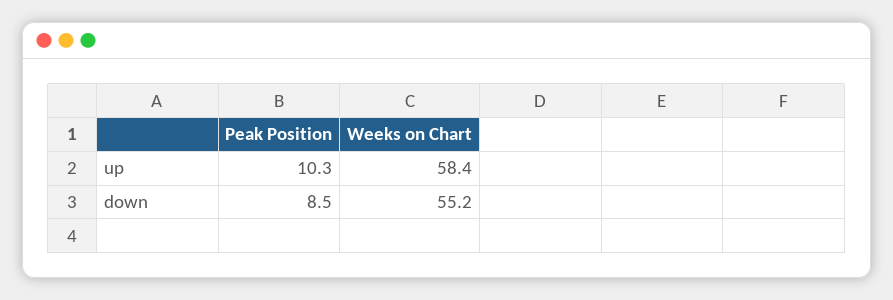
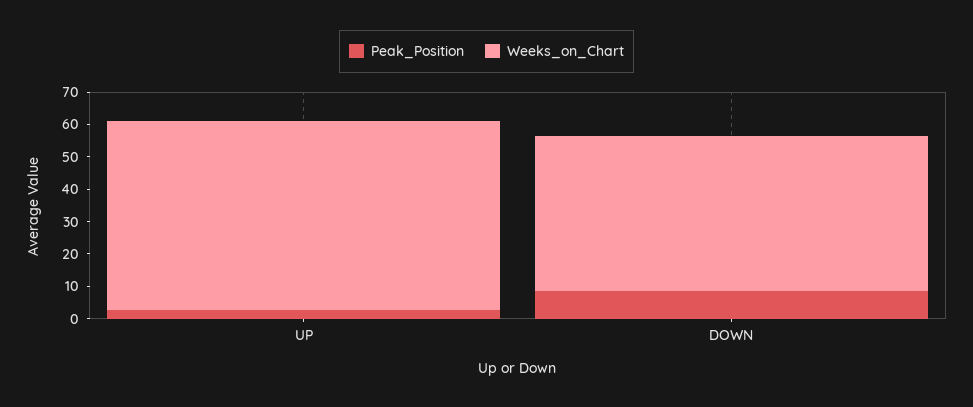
Peak Position, up: 10.3 -> 2.5
Weeks on Chart, down: 55.2 -> 47.5

